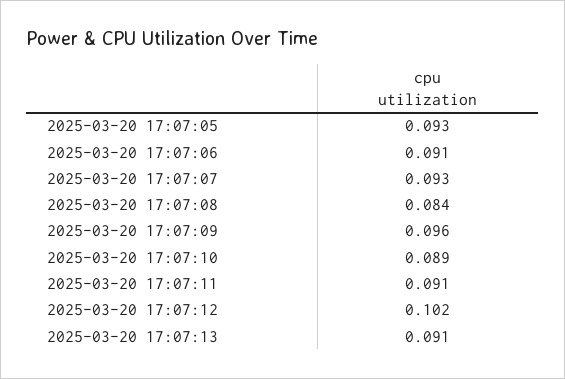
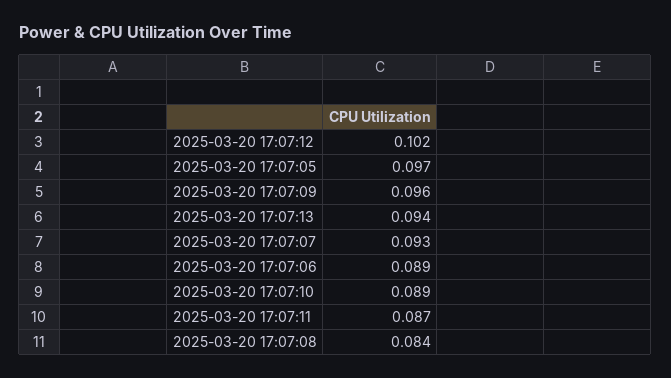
2025-03-20 17:07:05: 0.093 -> 0.097
2025-03-20 17:07:06: 0.091 -> 0.089
2025-03-20 17:07:11: 0.091 -> 0.087
2025-03-20 17:07:13: 0.091 -> 0.094

